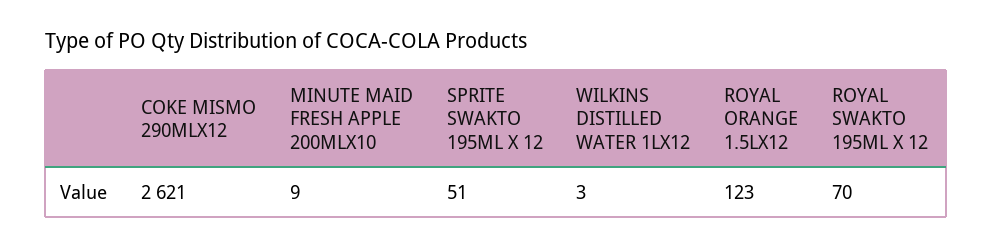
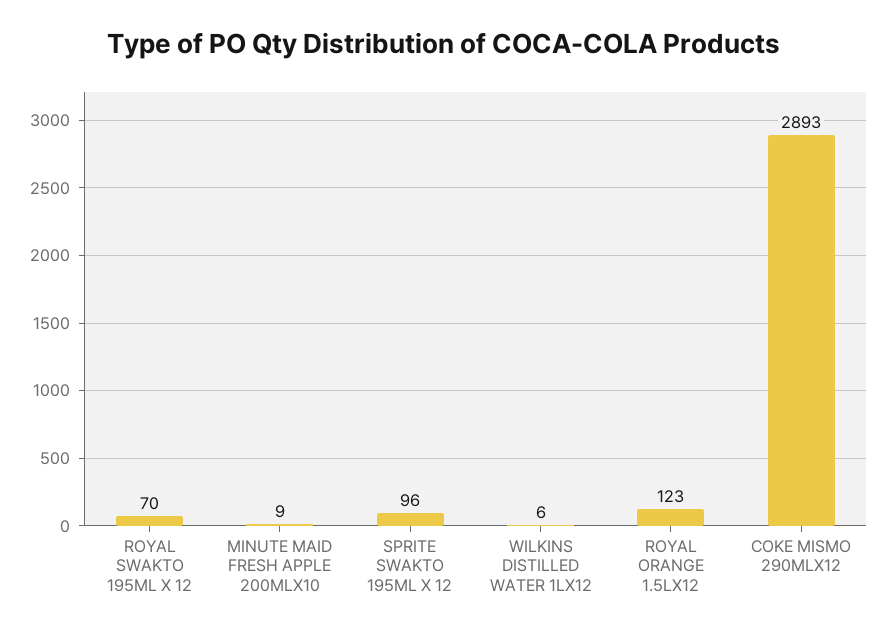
COKE MISMO 290MLX12: 2621 -> 2893
SPRITE SWAKTO 195ML X 12: 51 -> 96
WILKINS DISTILLED WATER 1LX12: 3 -> 6

